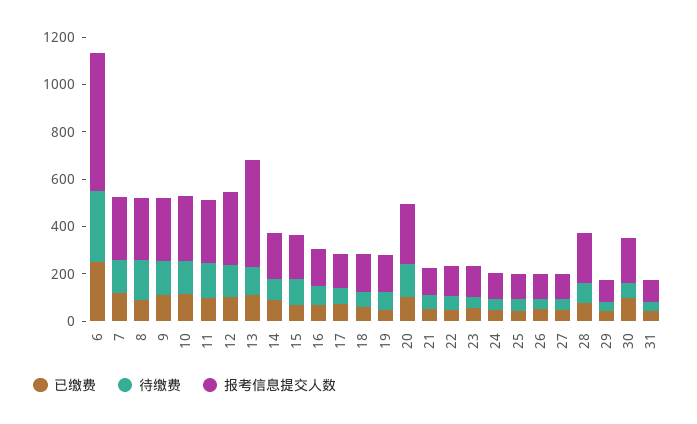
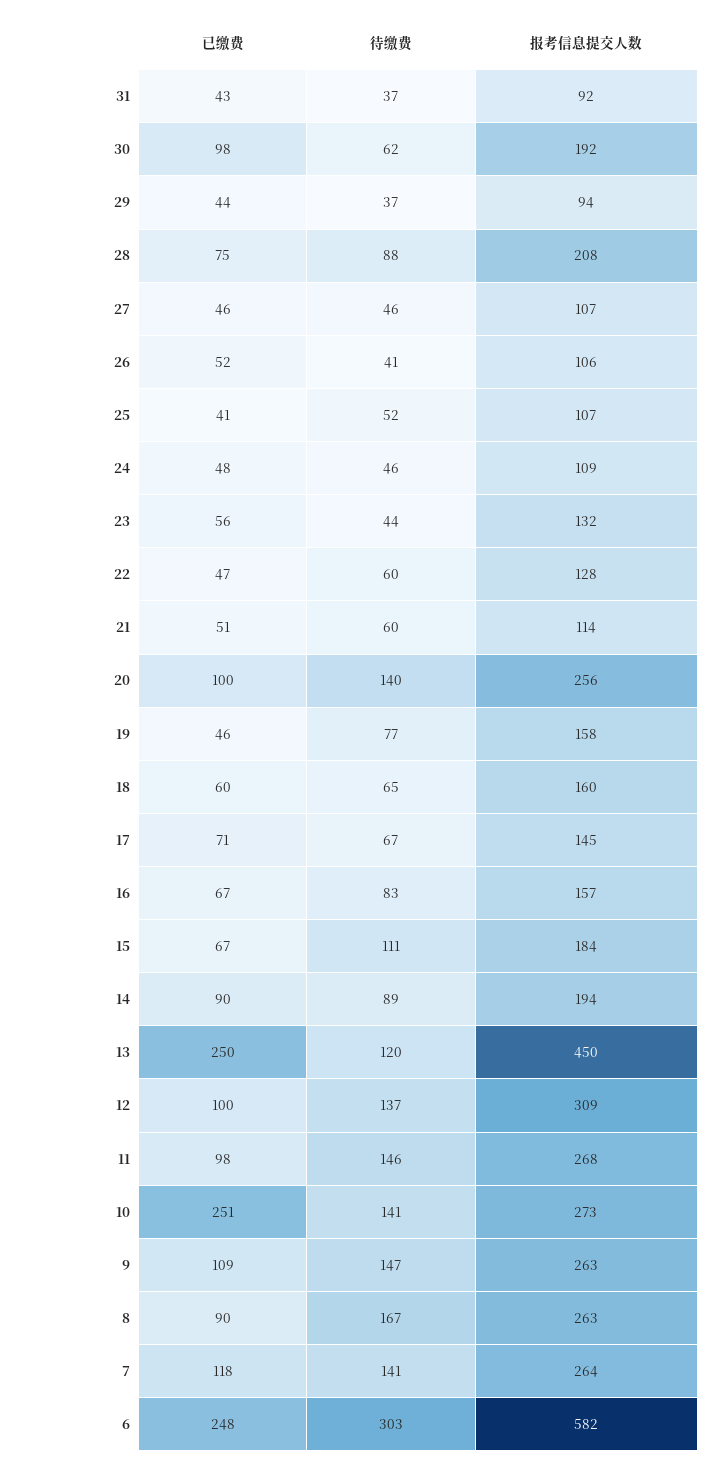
已缴费, 10: 100 -> 251
已缴费, 13: 100 -> 250

